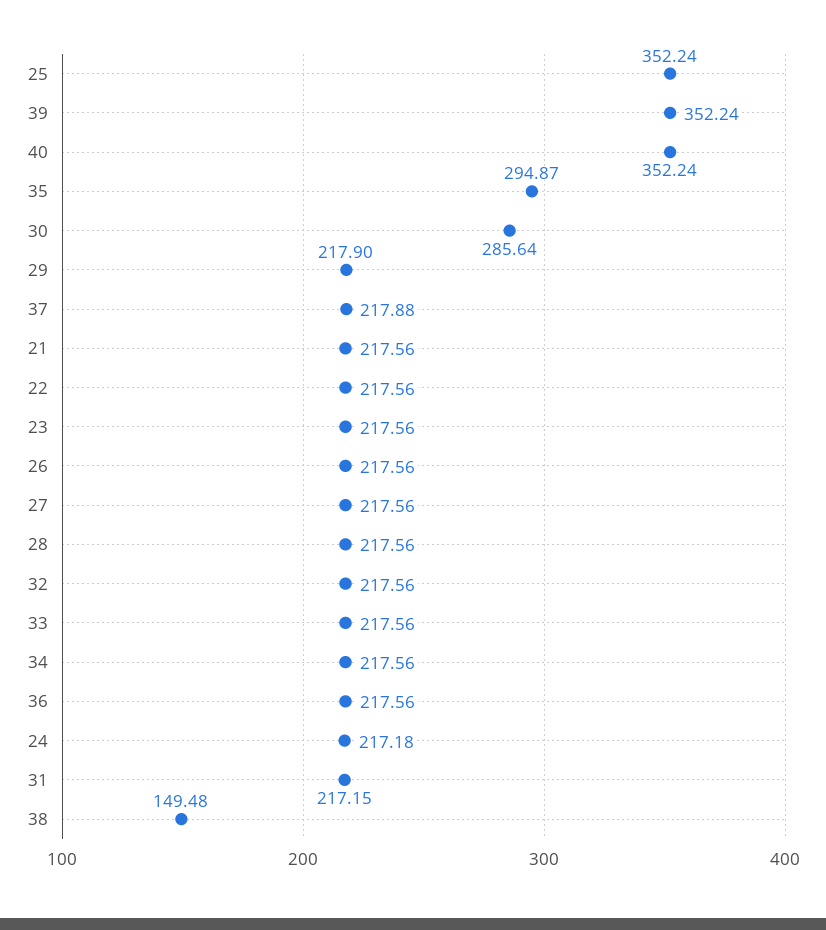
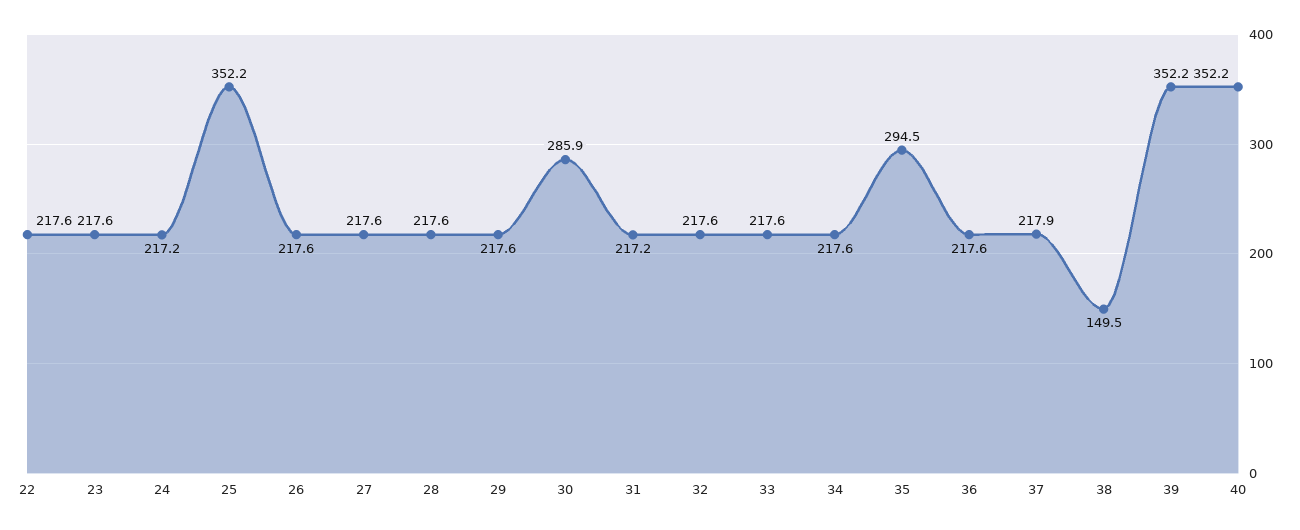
35: 294.87 -> 294.5
30: 285.64 -> 285.9
29: 217.9 -> 217.6
21: 217.56 -> none

